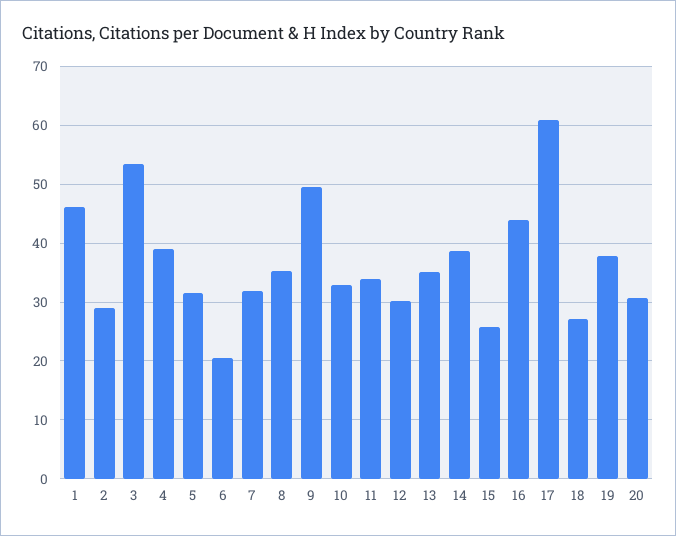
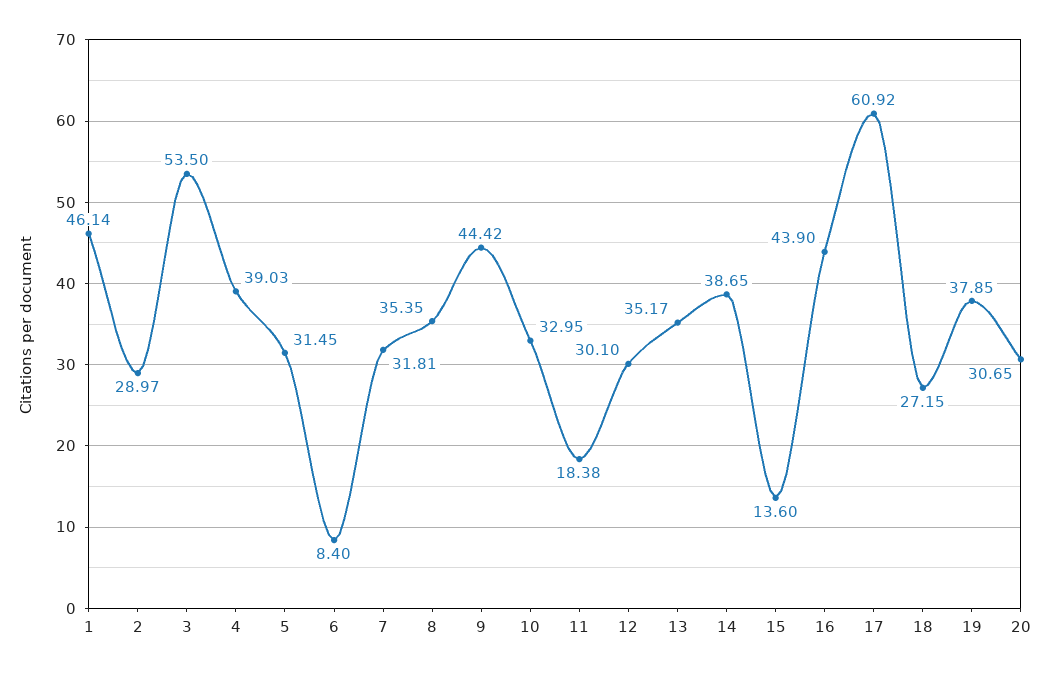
6: 20 -> 8.4
9: 50 -> 44.42
11: 34 -> 18.38
15: 26 -> 13.6

